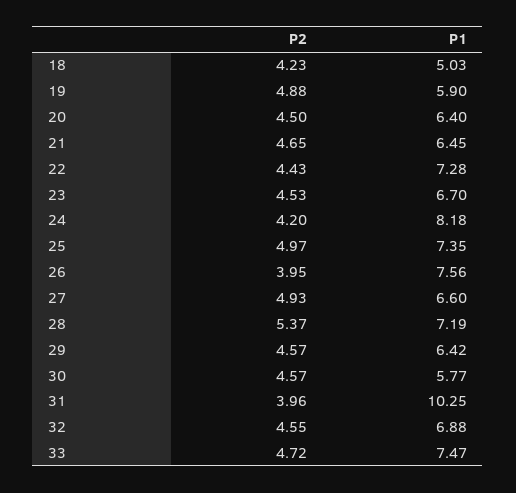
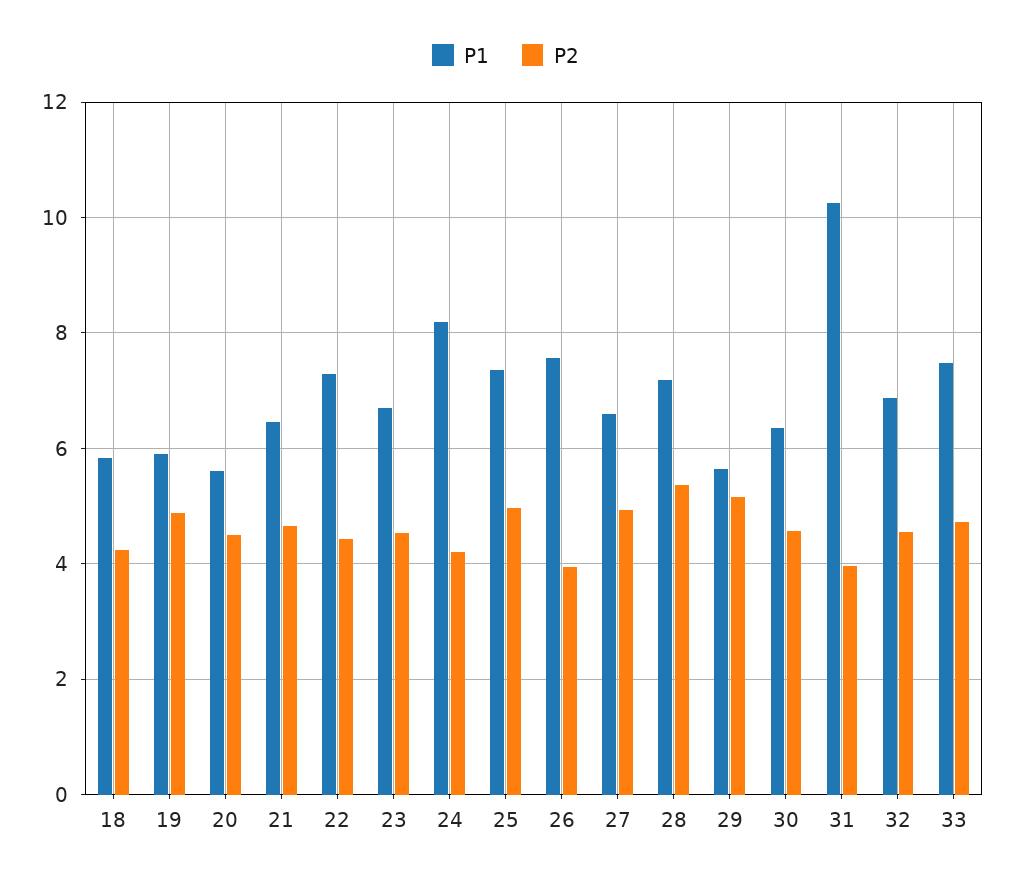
P1, 18: 5.03 -> 5.8
P1, 20: 6.4 -> 5.6
P2, 29: 4.57 -> 5.2
P1, 29: 6.42 -> 5.6
P1, 30: 5.77 -> 6.4

